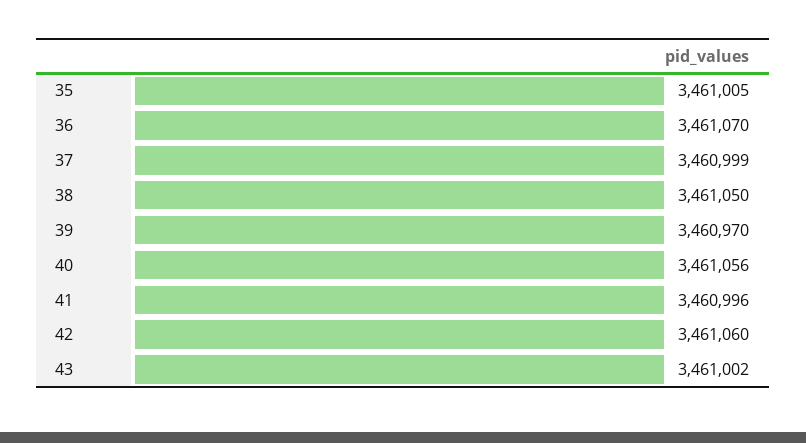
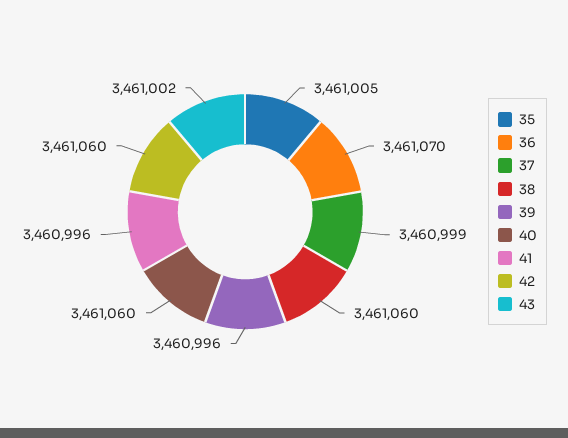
38: 3461050 -> 3461060
39: 3460970 -> 3460996
40: 3461056 -> 3461060

